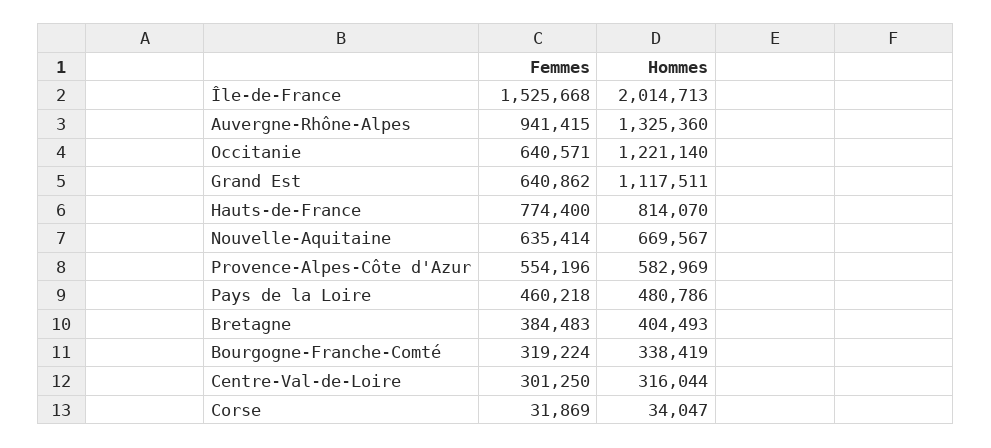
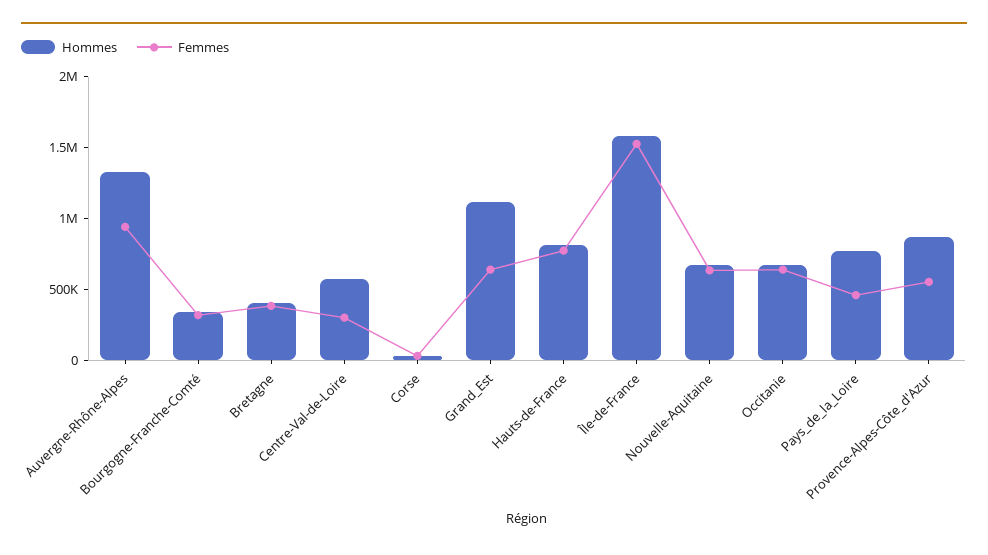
Hommes, Île-de-France: 2014713 -> 1600000
Hommes, Occitanie: 1221140 -> 700000
Hommes, Provence-Alpes-Côte d'Azur: 582969 -> 900000
Hommes, Pays de la Loire: 480786 -> 800000
Hommes, Centre-Val-de-Loire: 316044 -> 600000

